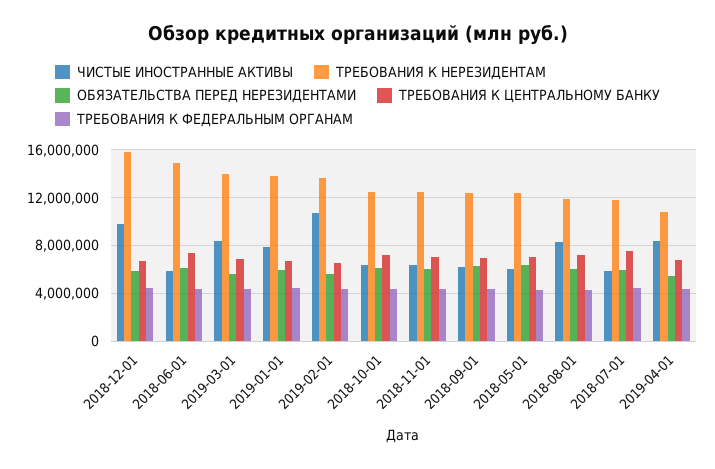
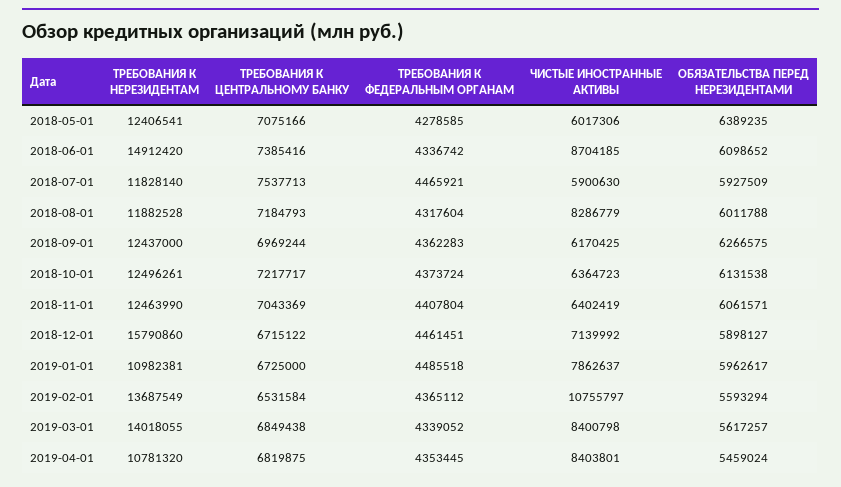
ЧИСТЫЕ ИНОСТРАННЫЕ АКТИВЫ, 2018-12-01: 10000000 -> 7139992
ЧИСТЫЕ ИНОСТРАННЫЕ АКТИВЫ, 2018-06-01: 6000000 -> 8704185
ТРЕБОВАНИЯ К НЕРЕЗИДЕНТАМ, 2019-01-01: 14000000 -> 10982381

